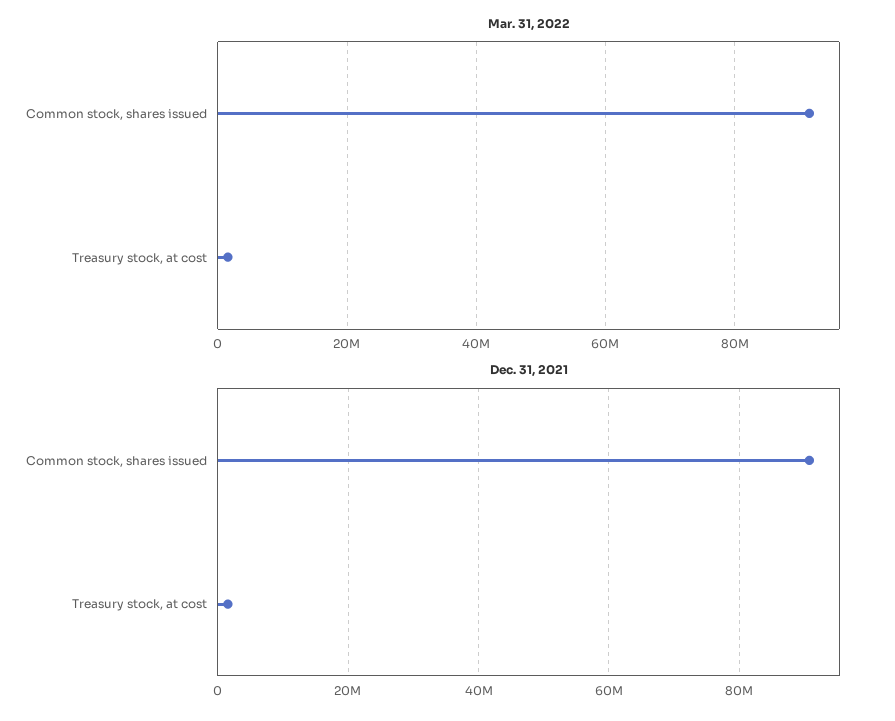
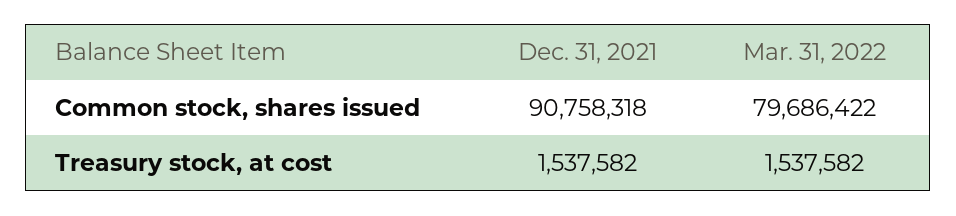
Mar. 31, 2022, Common stock, shares issued: 92000000 -> 79686422

